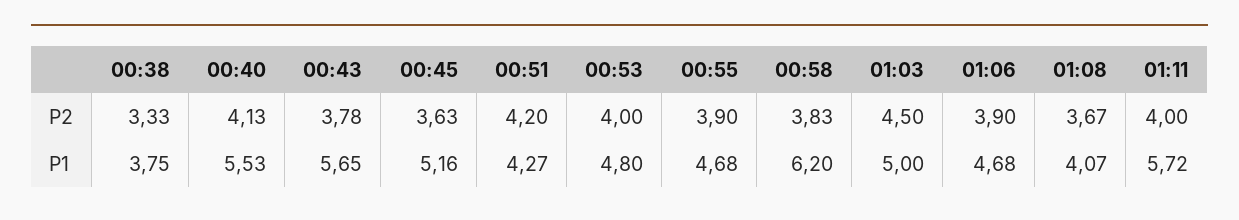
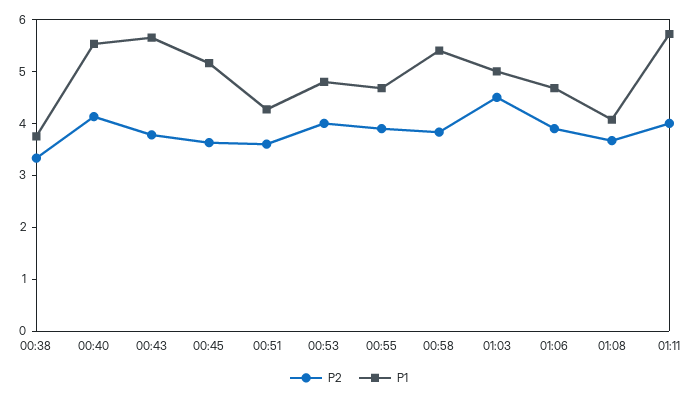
P2, 00:51: 4.2 -> 3.6
P1, 00:58: 6.2 -> 5.4

